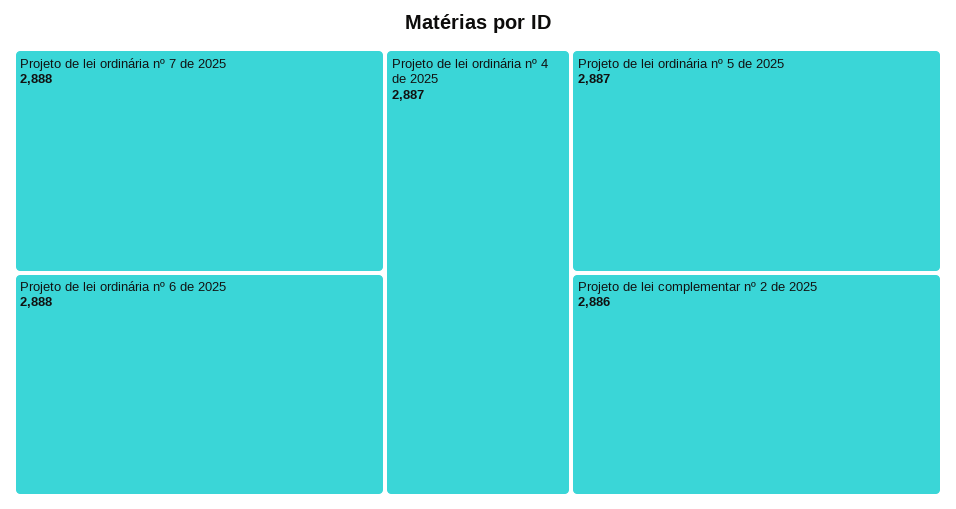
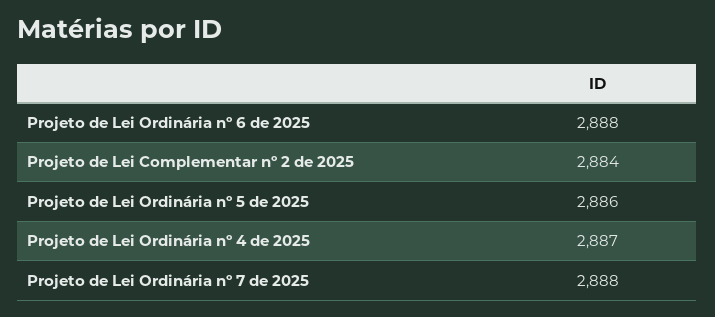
Projeto de lei ordinária nº 5 de 2025: 2887 -> 2886
Projeto de lei complementar nº 2 de 2025: 2886 -> 2884

